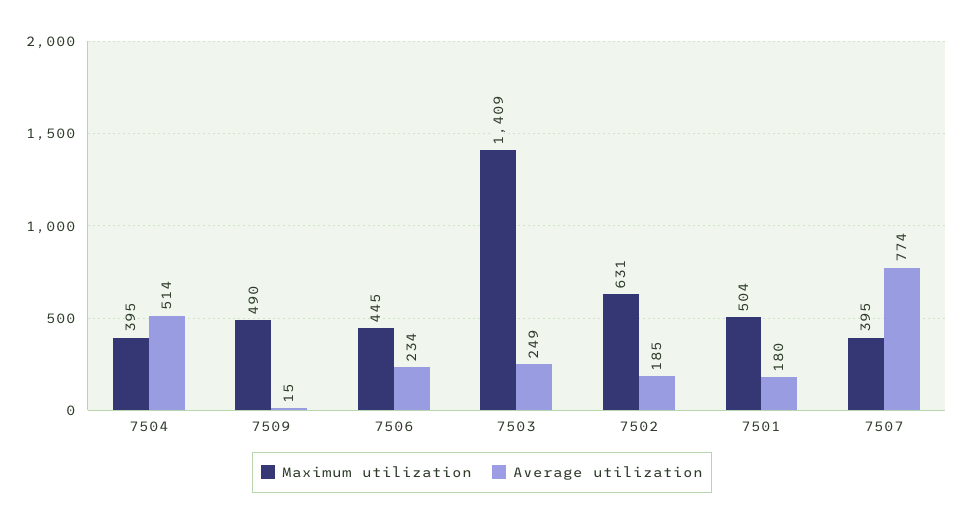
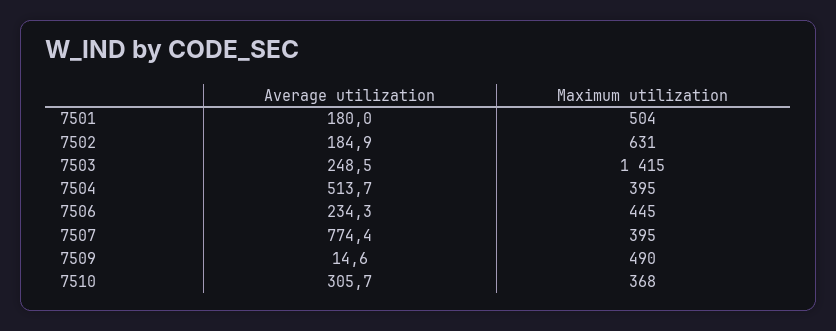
Maximum utilization, 7503: 1409 -> 1415
Average utilization, 7510: none -> 305.7
Maximum utilization, 7510: none -> 368

